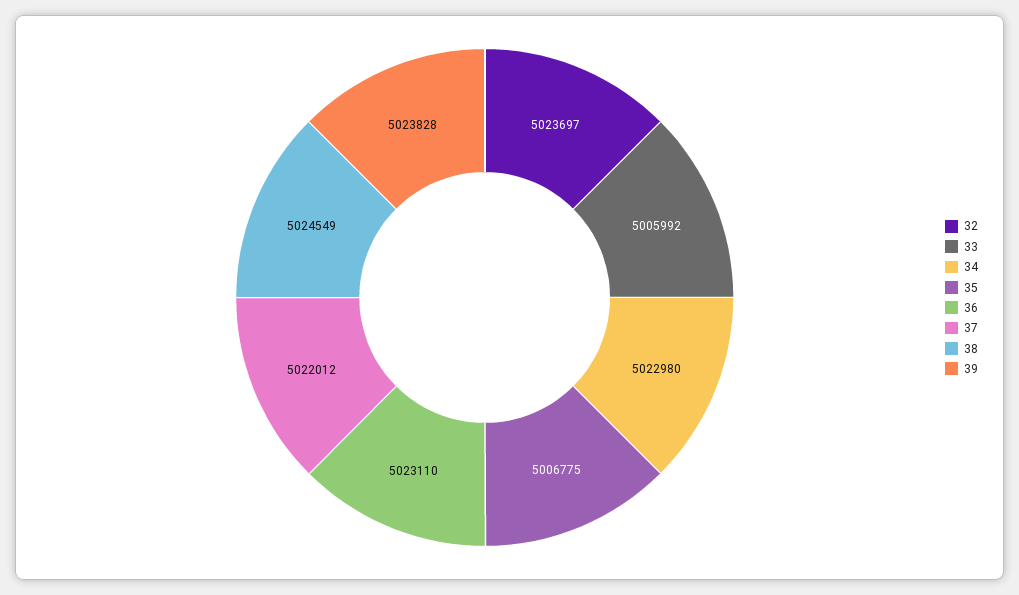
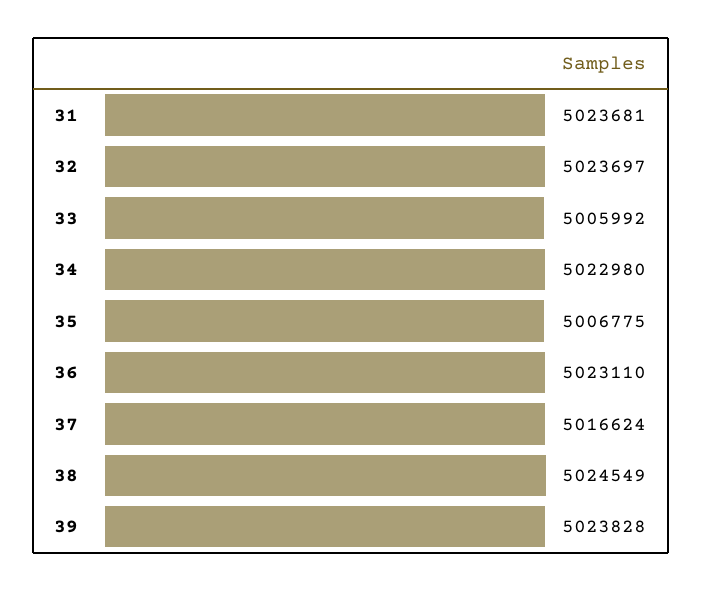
37: 5022012 -> 5016624
31: none -> 5023681

